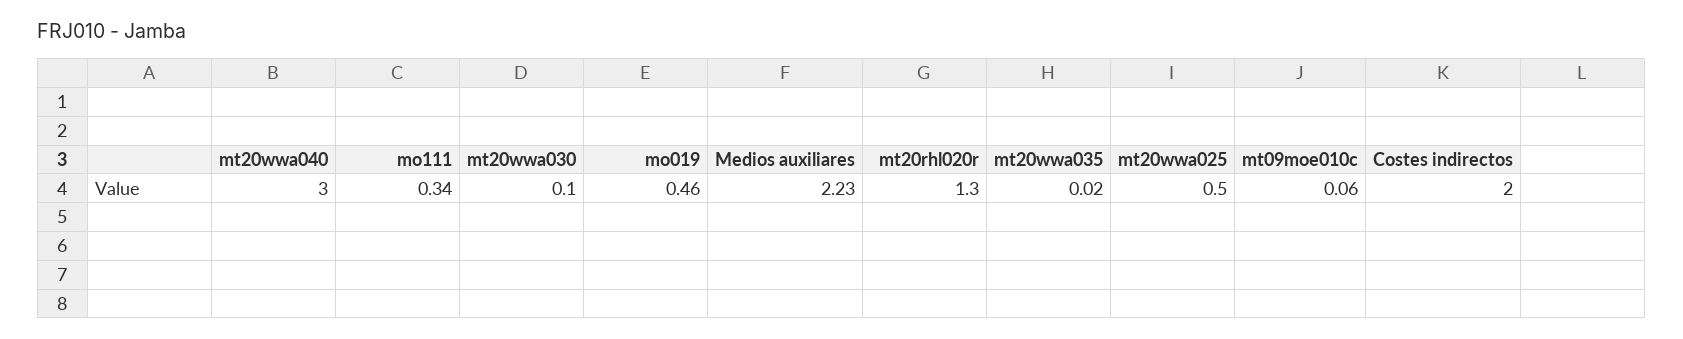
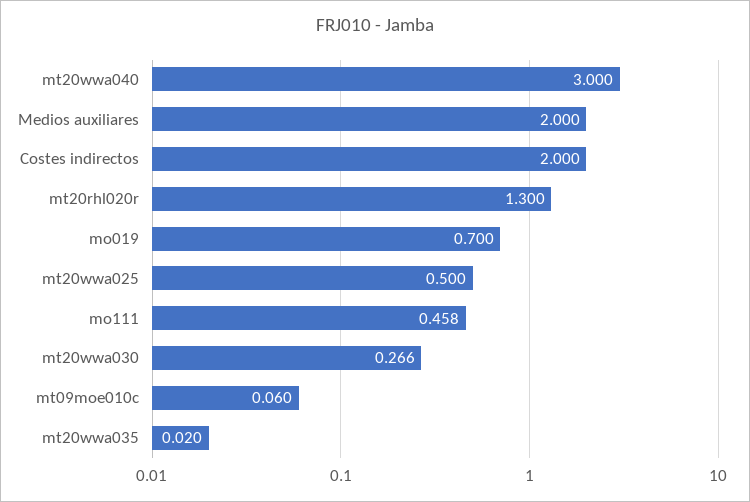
mo111: 0.34 -> 0.458
mt20wwa030: 0.1 -> 0.266
mo019: 0.46 -> 0.7
Medios auxiliares: 2.23 -> 2

